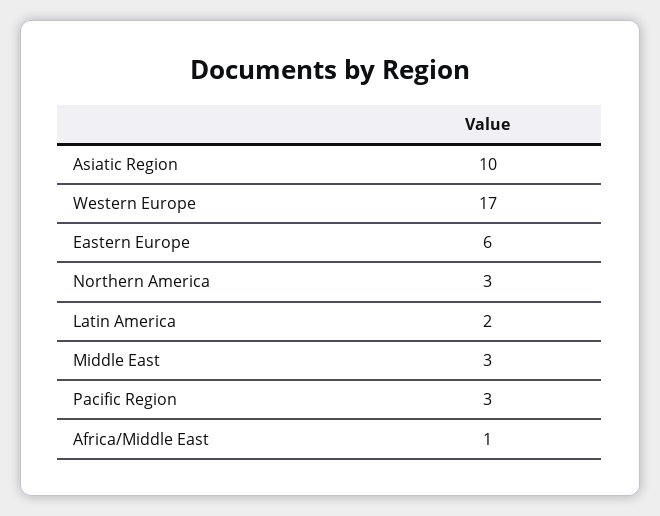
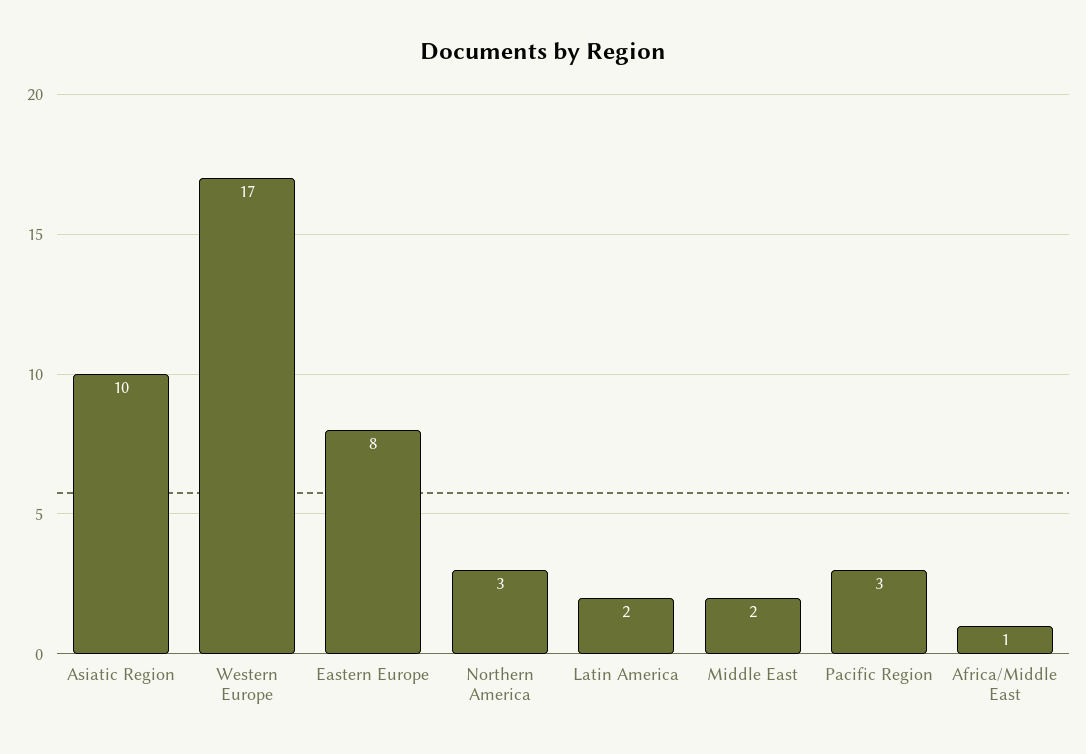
Eastern Europe: 6 -> 8
Middle East: 3 -> 2

